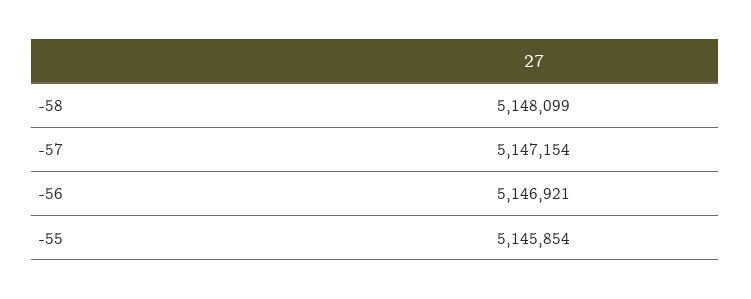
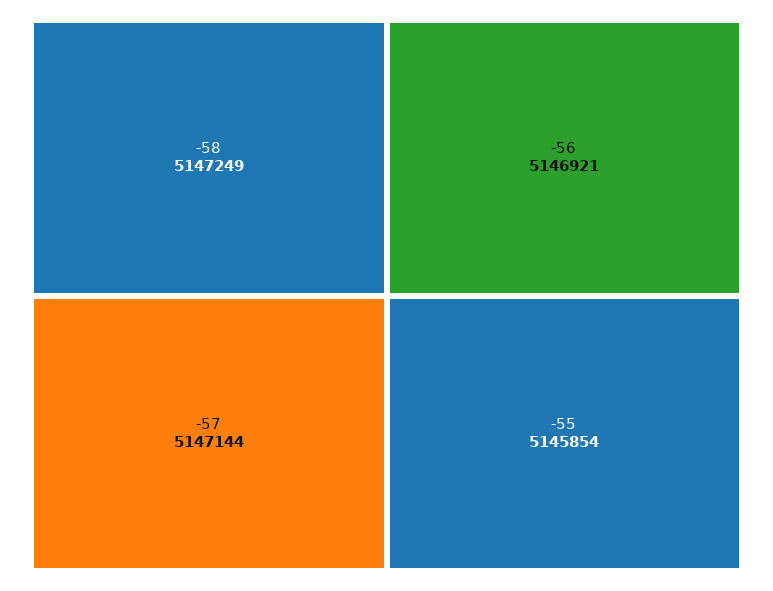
-58: 5148099 -> 5147249
-57: 5147154 -> 5147144

